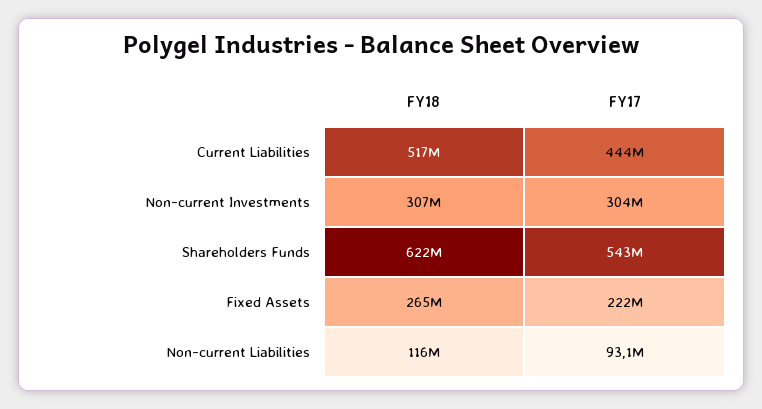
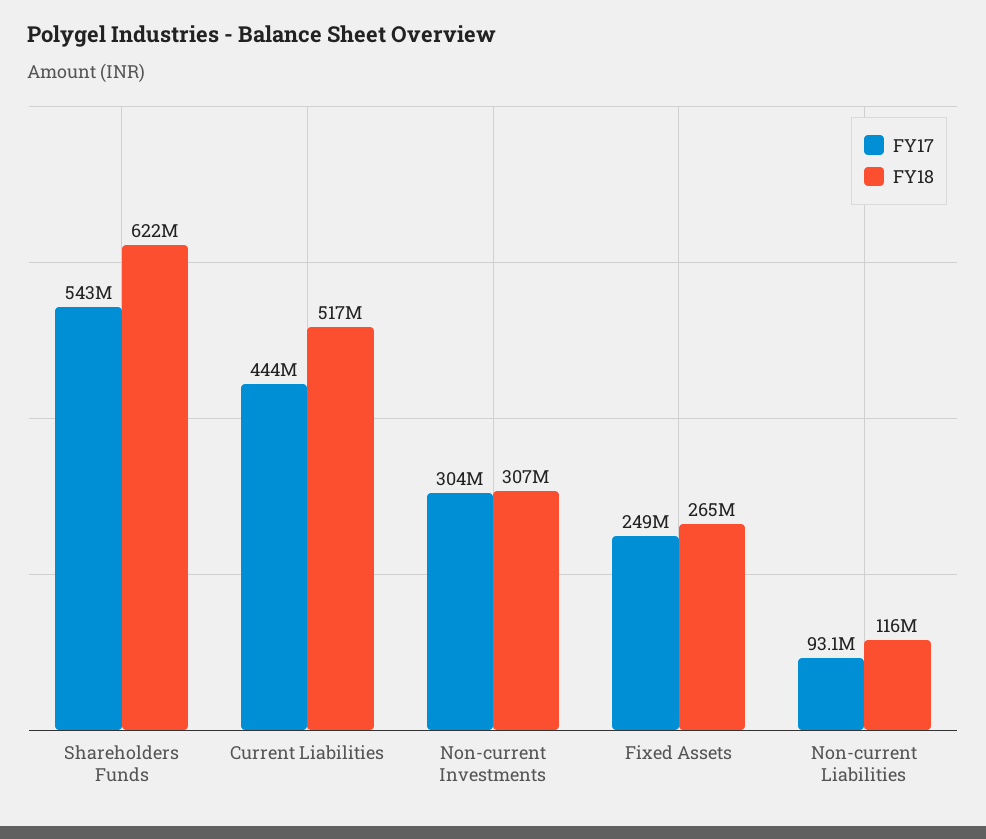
FY17, Fixed Assets: 222000000 -> 249000000

